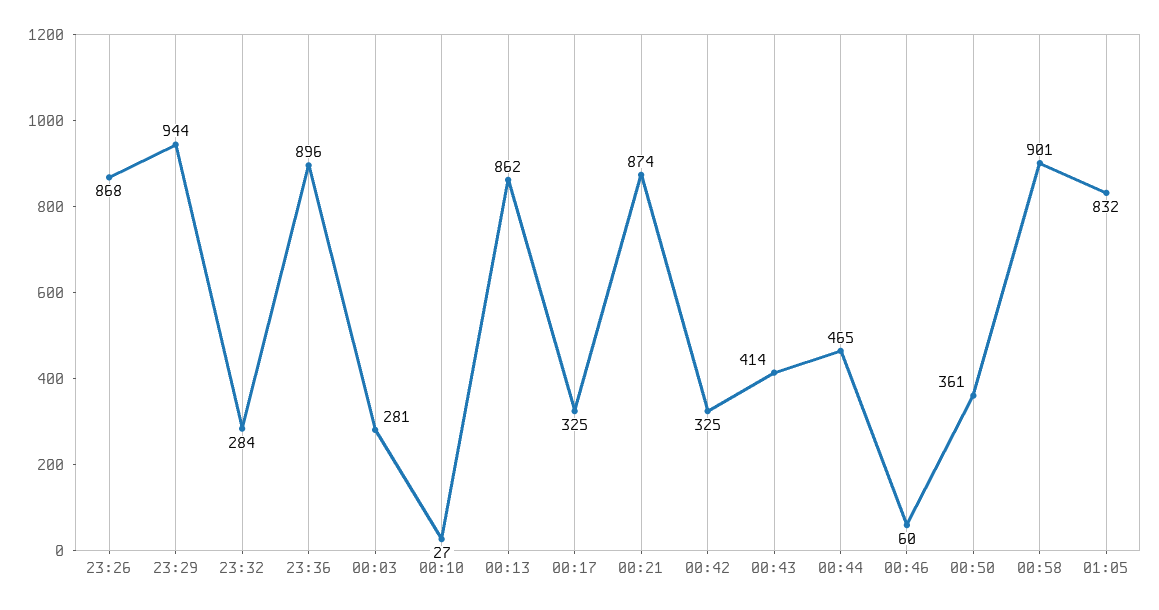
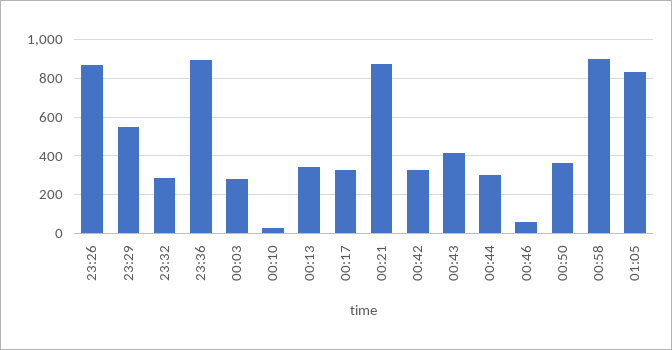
23:29: 944 -> 550
00:13: 862 -> 350
00:44: 465 -> 300

